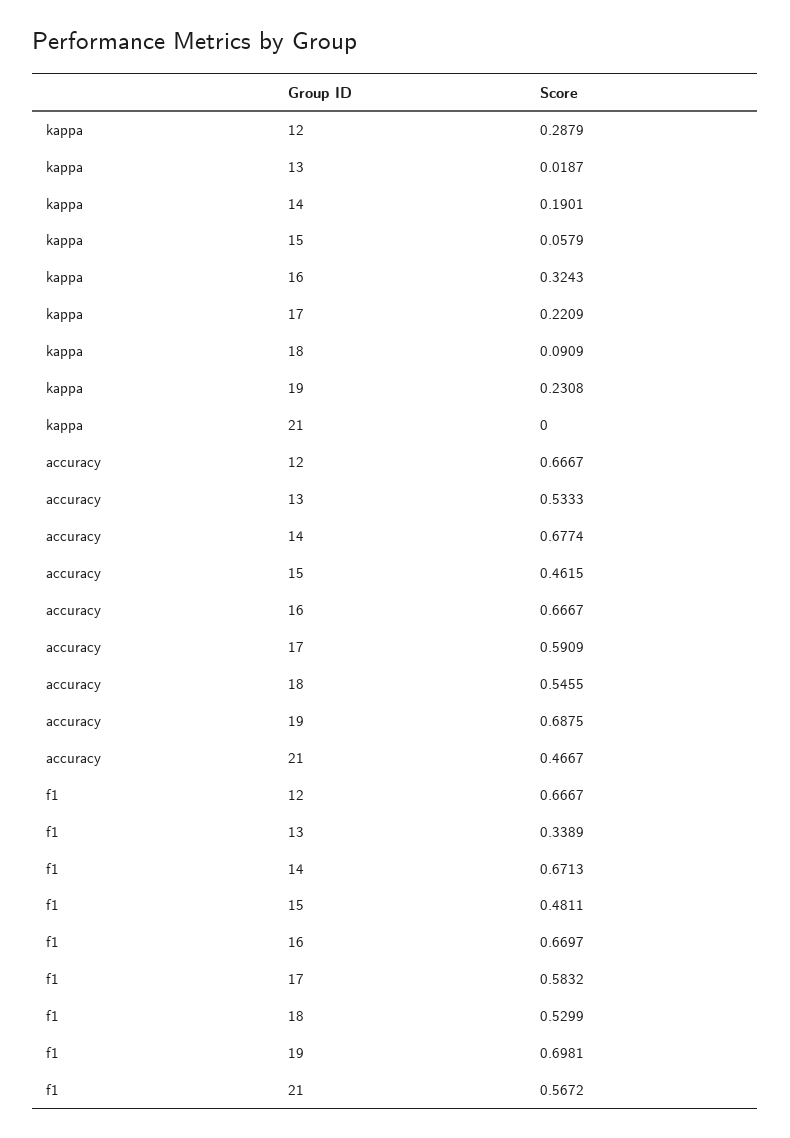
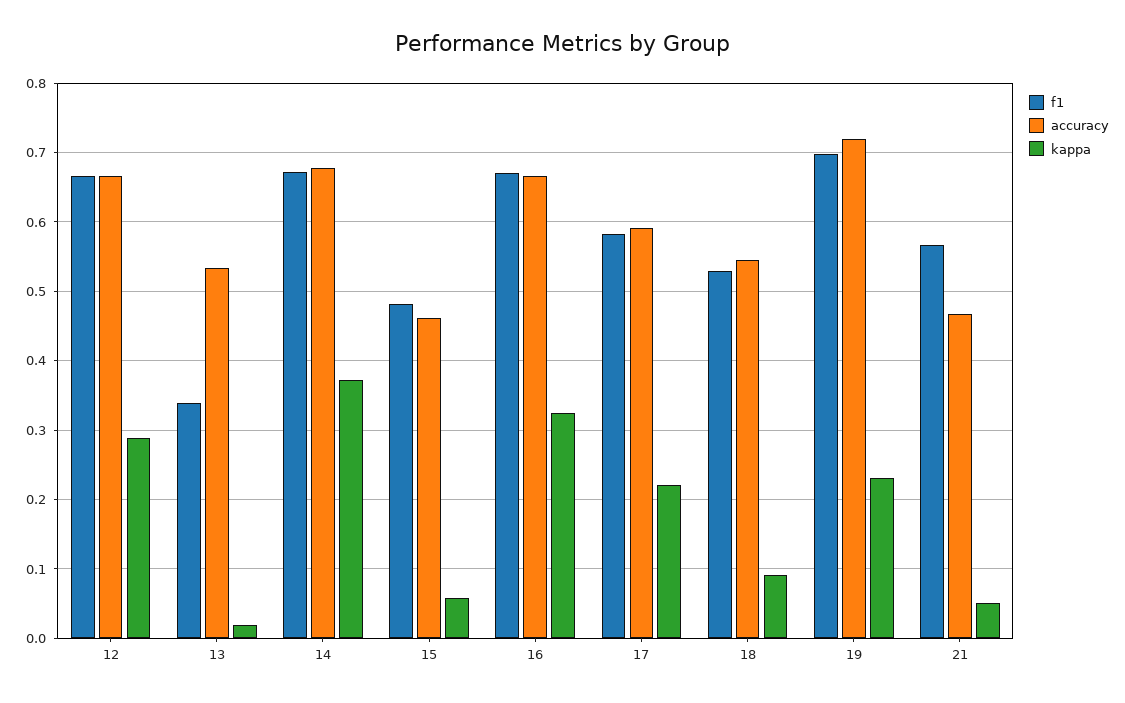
kappa, 14: 0.1901 -> 0.37
kappa, 21: 0 -> 0.05
accuracy, 19: 0.6875 -> 0.72

